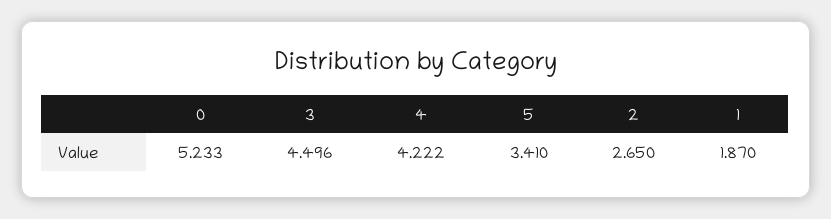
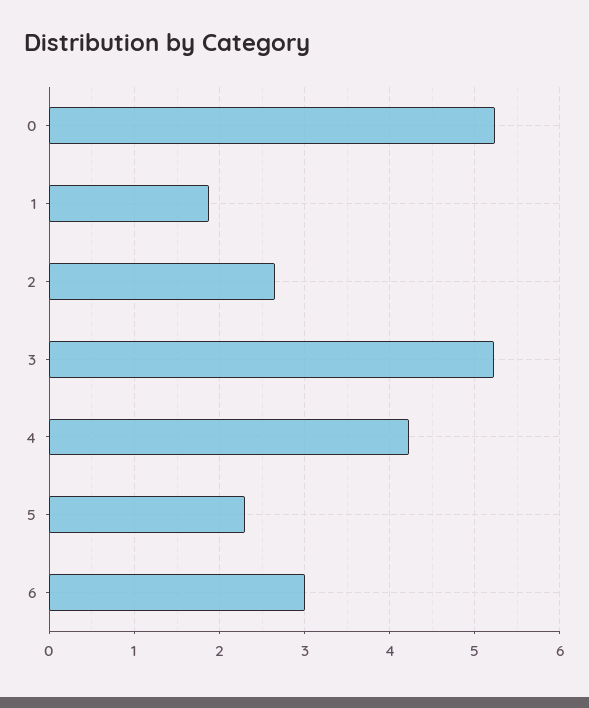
3: 4.496 -> 5.2
5: 3.41 -> 2.3
6: none -> 3

